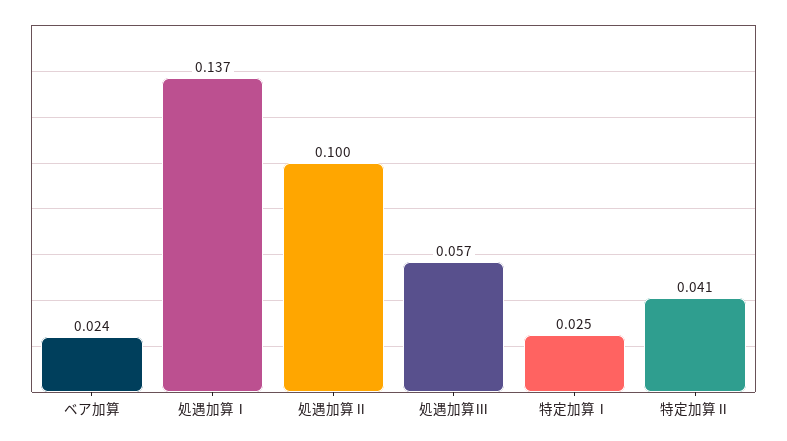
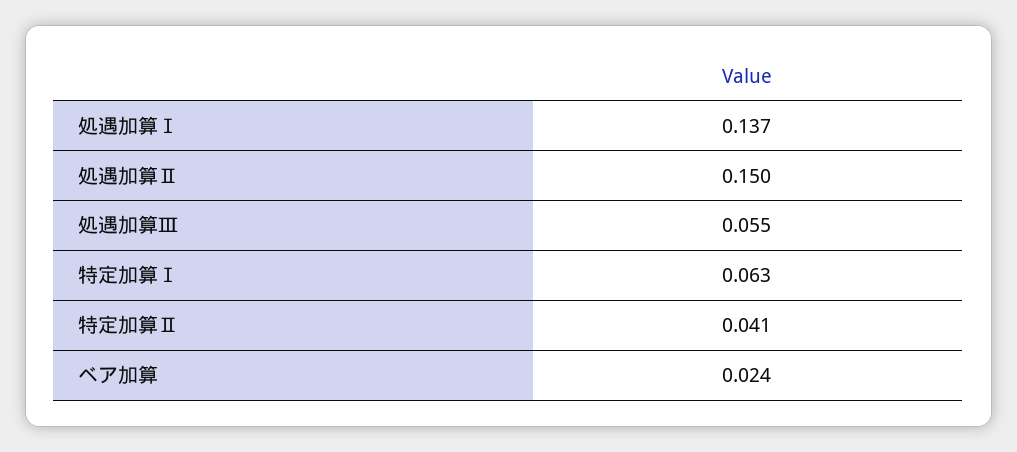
処遇加算Ⅱ: 0.1 -> 0.15
処遇加算Ⅲ: 0.057 -> 0.055
特定加算Ⅰ: 0.025 -> 0.063

